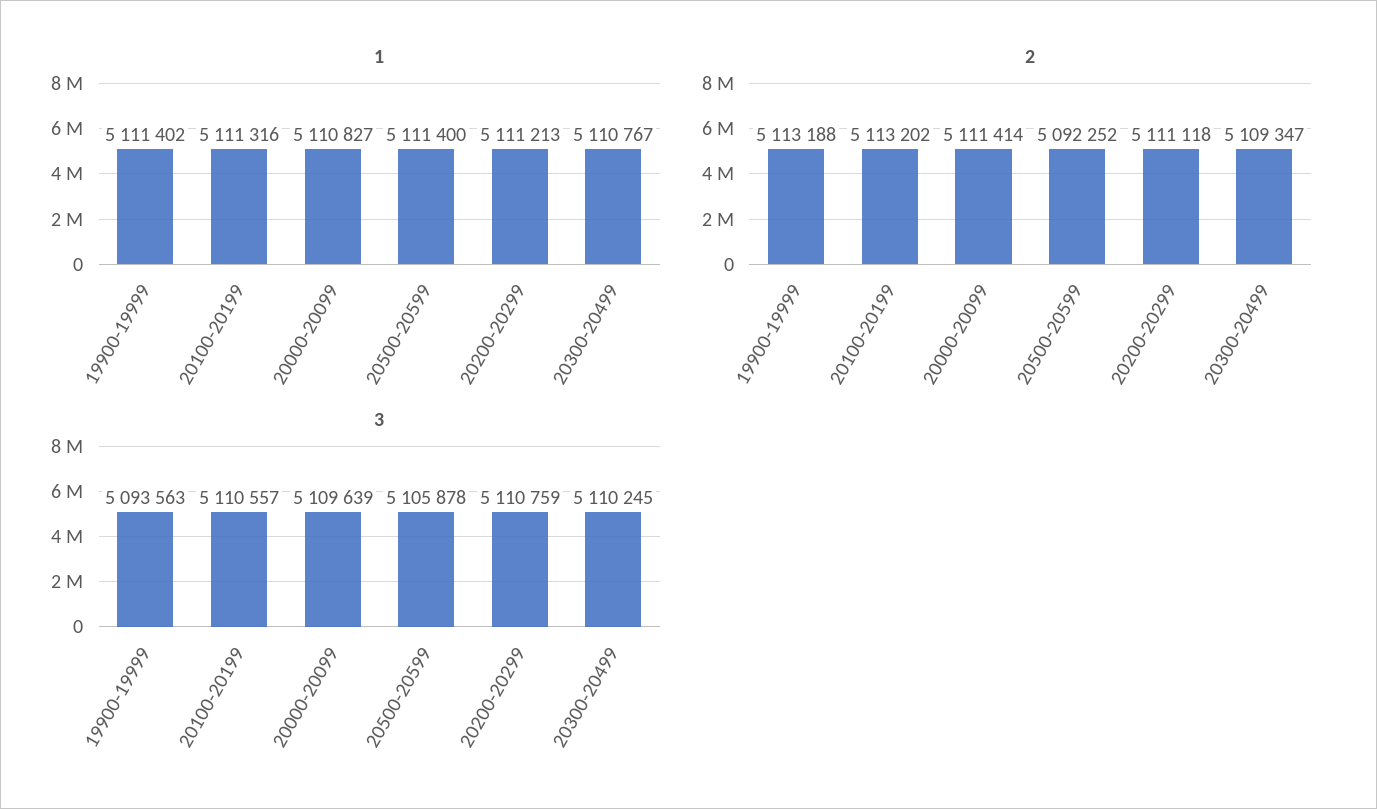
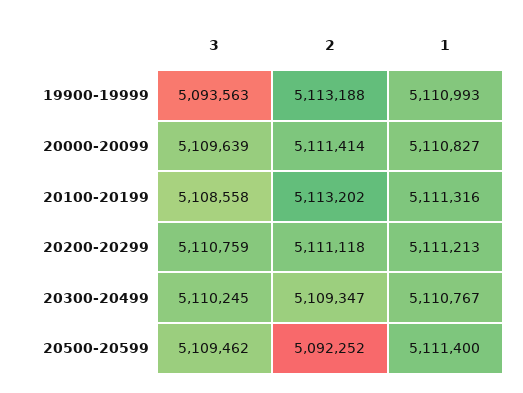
1, 19900-19999: 5111402 -> 5110993
3, 20100-20199: 5110557 -> 5108558
3, 20500-20599: 5105878 -> 5109462

